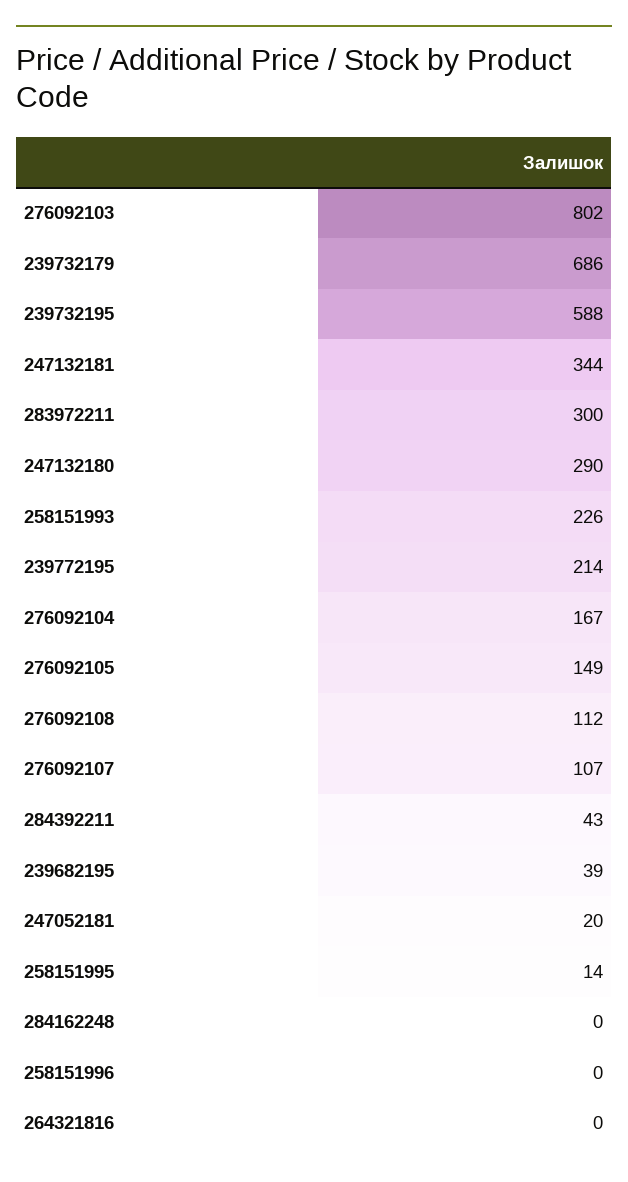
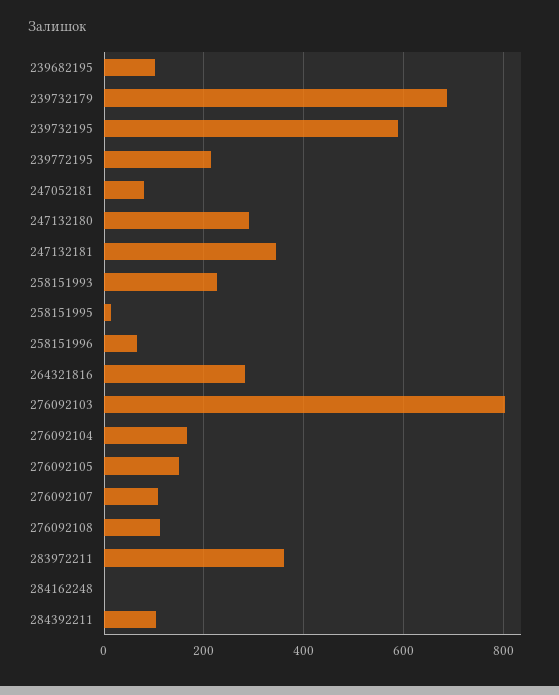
283972211: 300 -> 360
284392211: 43 -> 100
239682195: 39 -> 100
247052181: 20 -> 80
258151996: 0 -> 60
264321816: 0 -> 280

